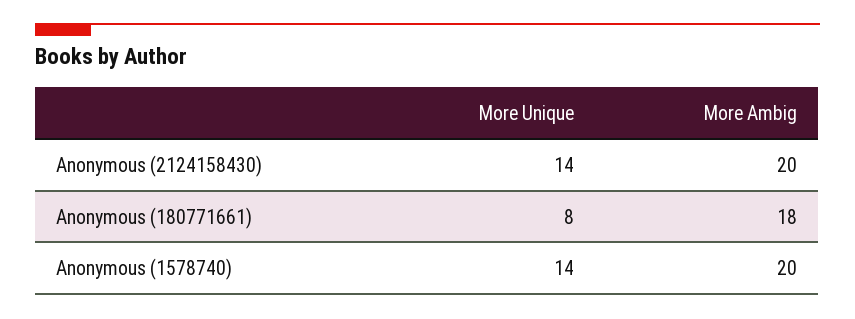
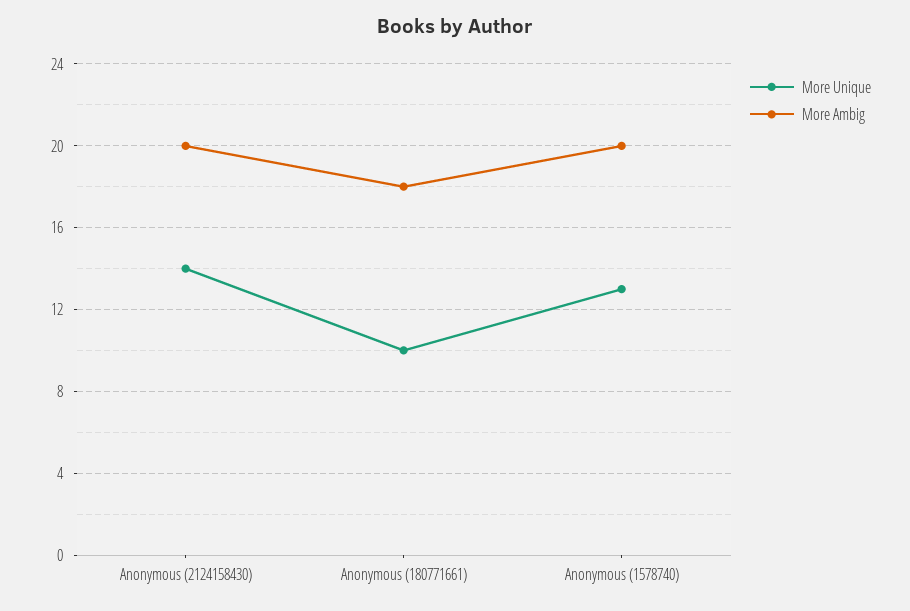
More Unique, Anonymous (180771661): 8 -> 10
More Unique, Anonymous (1578740): 14 -> 13

